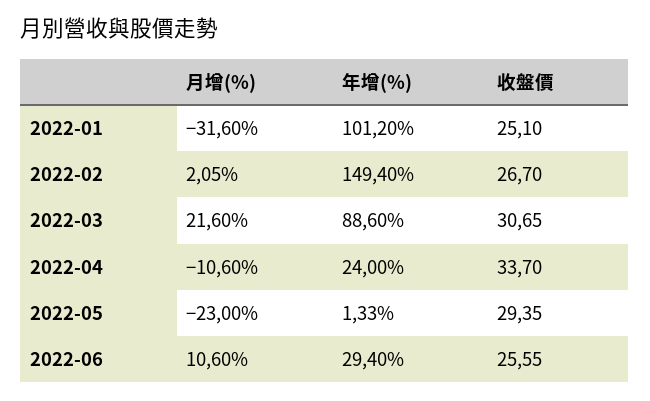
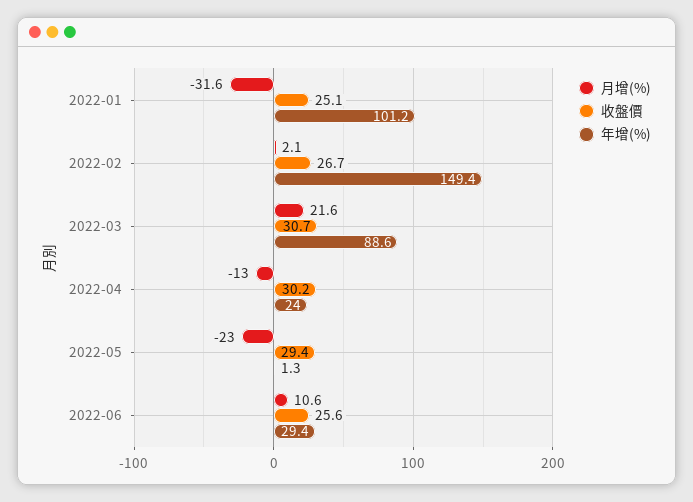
月增(%), 2022-04: -10.6 -> -13
收盤價, 2022-04: 33.7 -> 30.2

